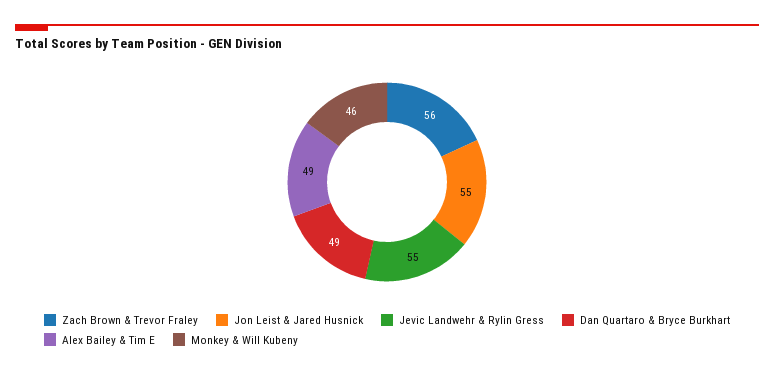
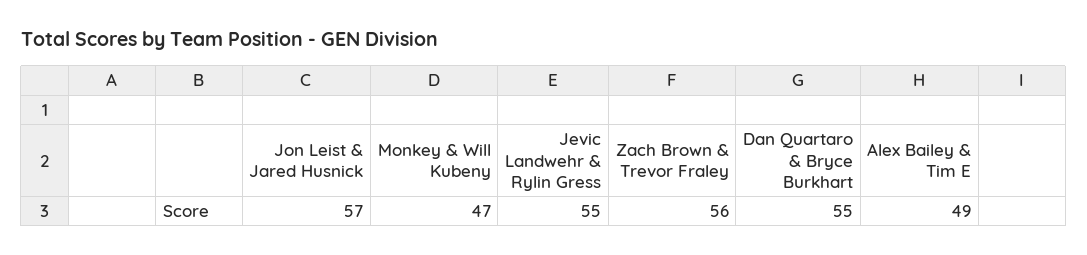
Jon Leist & Jared Husnick: 55 -> 57
Dan Quartaro & Bryce Burkhart: 49 -> 55
Monkey & Will Kubeny: 46 -> 47

